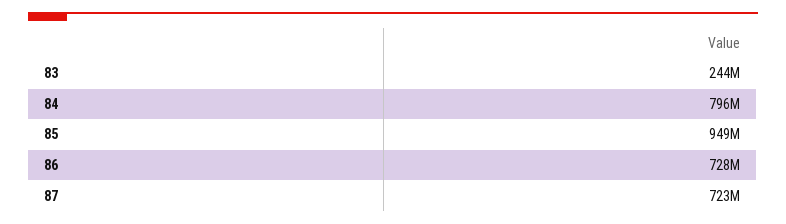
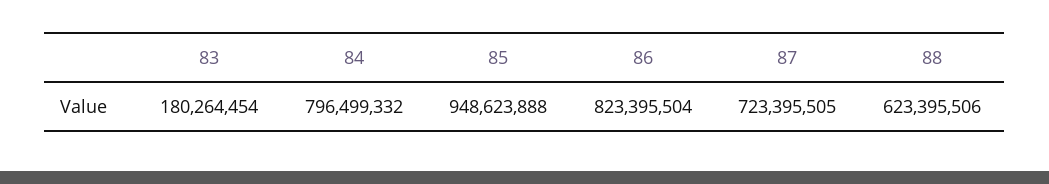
83: 244000000 -> 180264454
86: 728000000 -> 823395504
88: none -> 623395506

